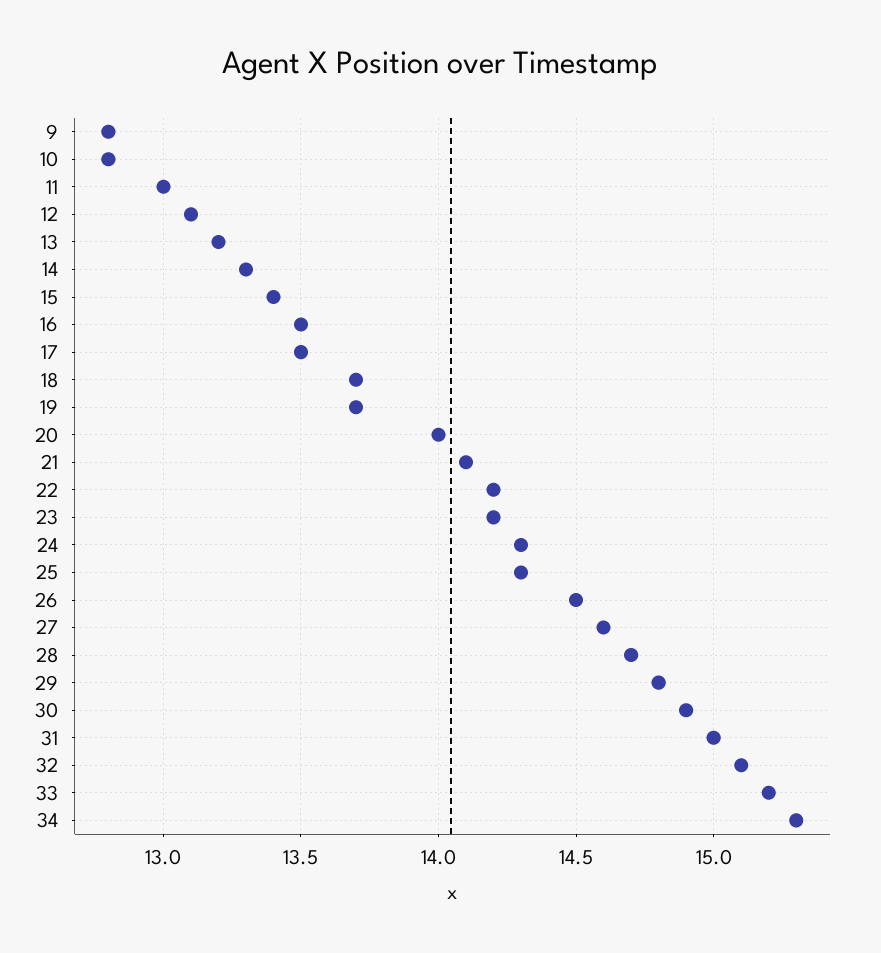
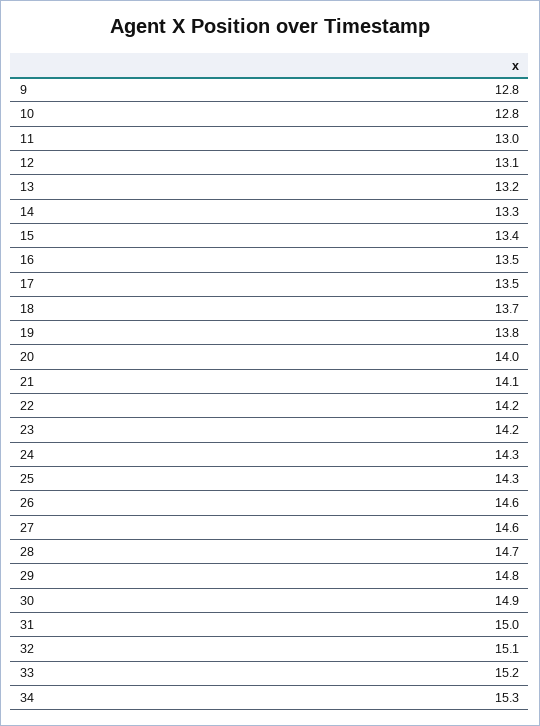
19: 13.7 -> 13.8
26: 14.5 -> 14.6

